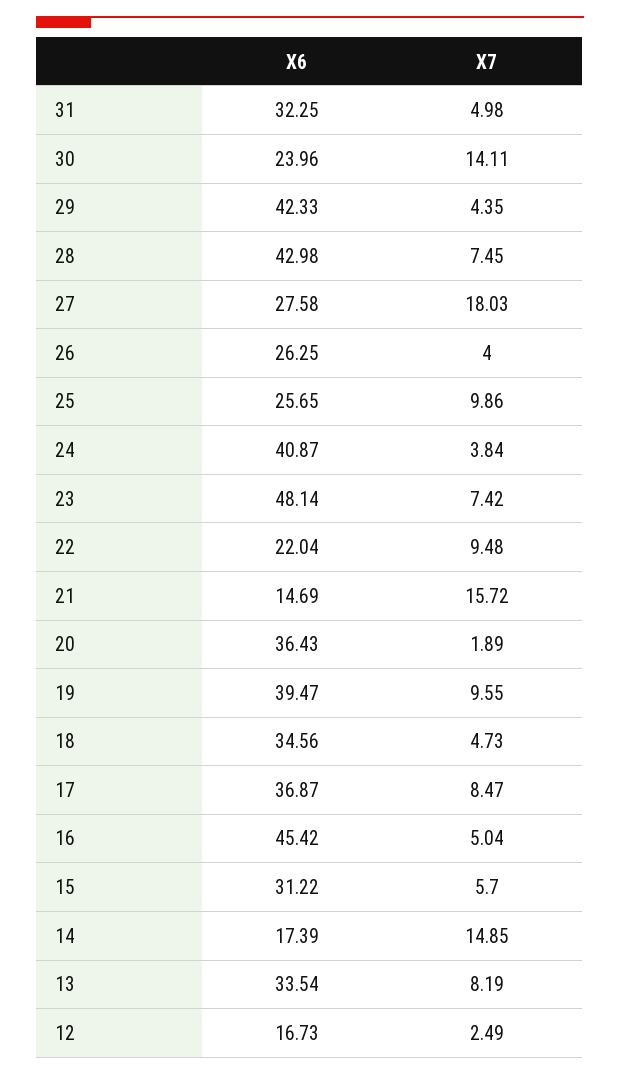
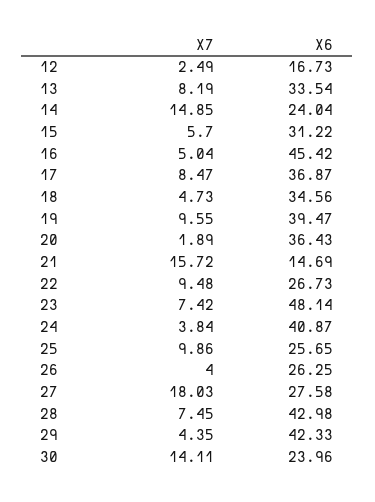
X6, 31: 32.25 -> none
X7, 31: 4.98 -> none
X6, 22: 22.04 -> 26.73
X6, 14: 17.39 -> 24.04

